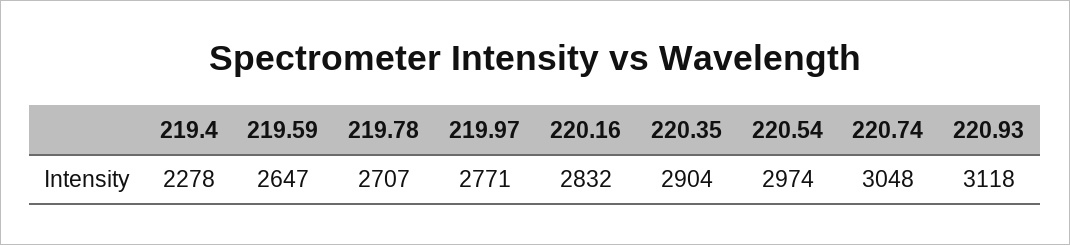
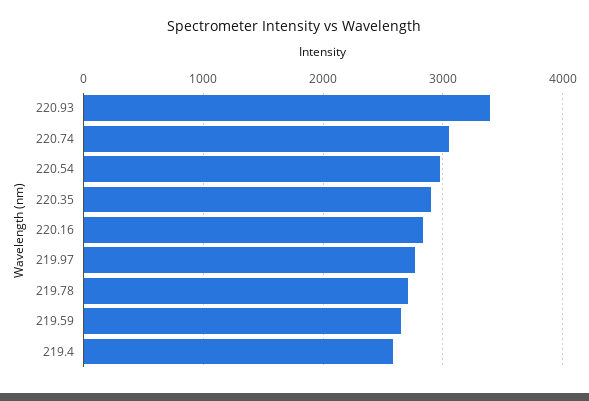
219.4: 2278 -> 2600
220.93: 3118 -> 3400

